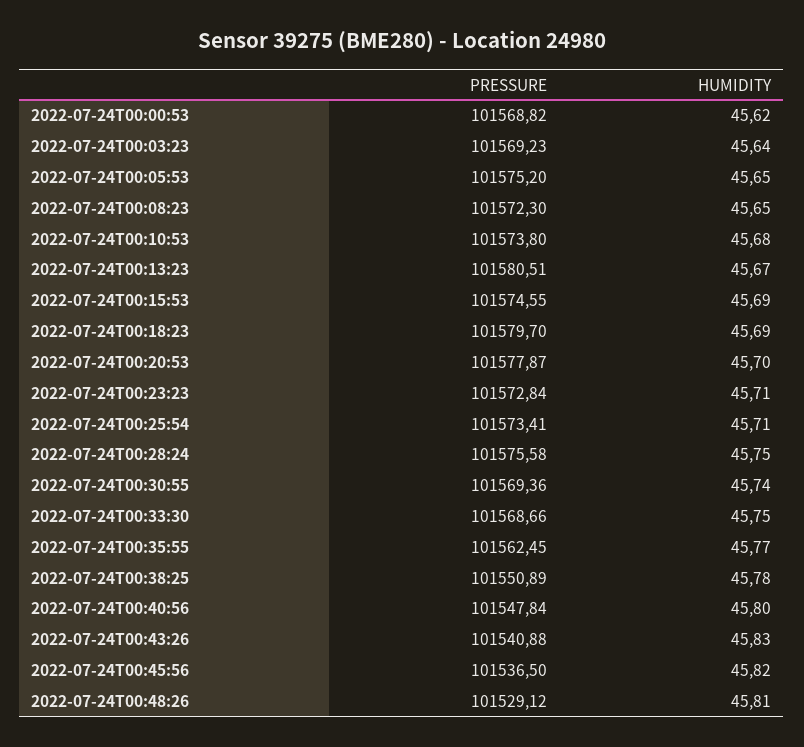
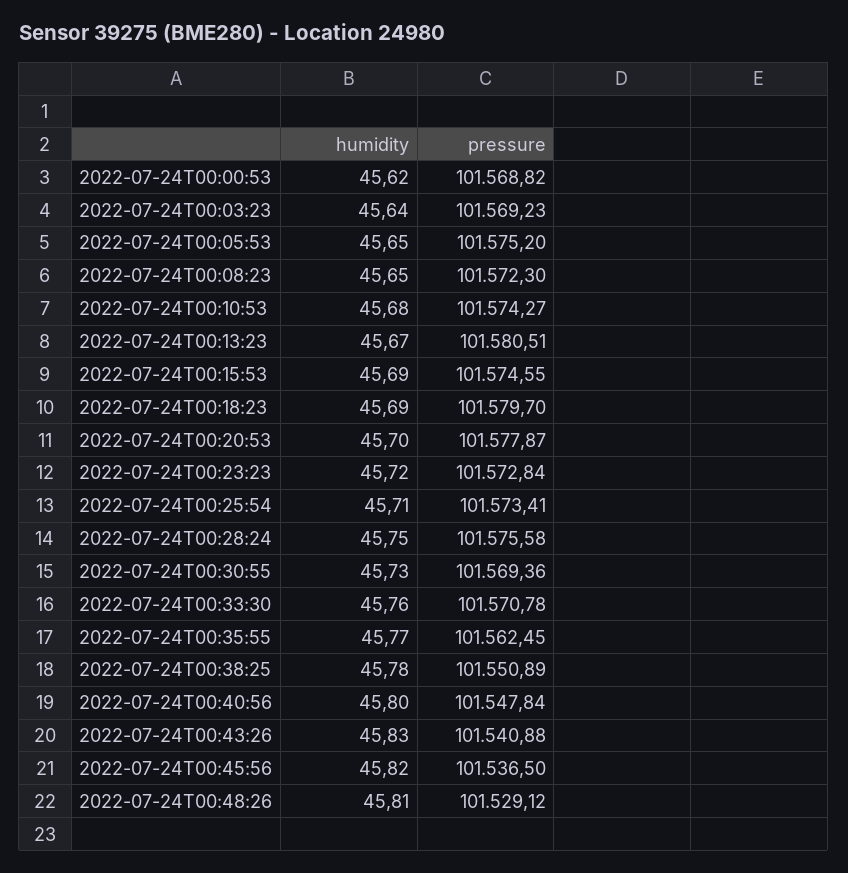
PRESSURE, 2022-07-24T00:10:53: 101573.8 -> 101574.27
HUMIDITY, 2022-07-24T00:23:23: 45.71 -> 45.72
HUMIDITY, 2022-07-24T00:30:55: 45.74 -> 45.73
PRESSURE, 2022-07-24T00:33:30: 101568.66 -> 101570.78
HUMIDITY, 2022-07-24T00:33:30: 45.75 -> 45.76

